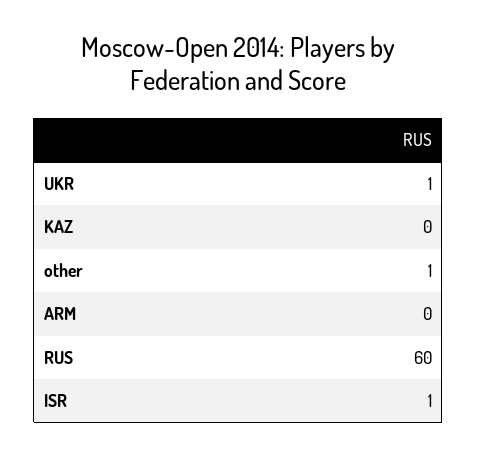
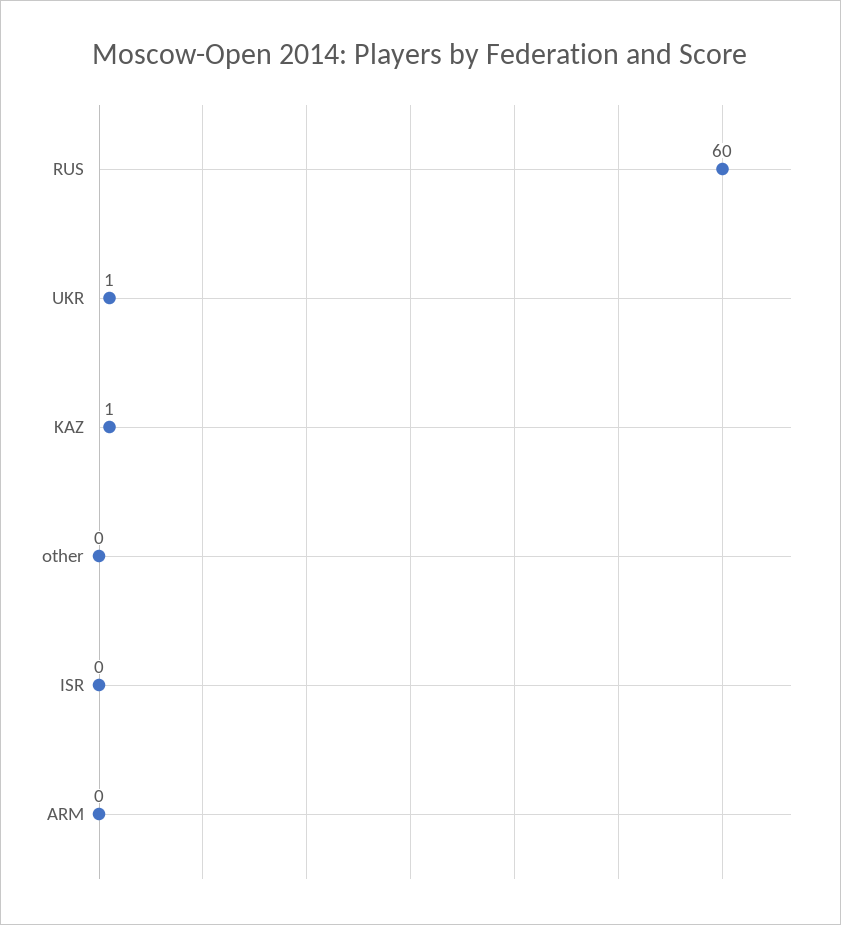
KAZ: 0 -> 1
other: 1 -> 0
ISR: 1 -> 0

